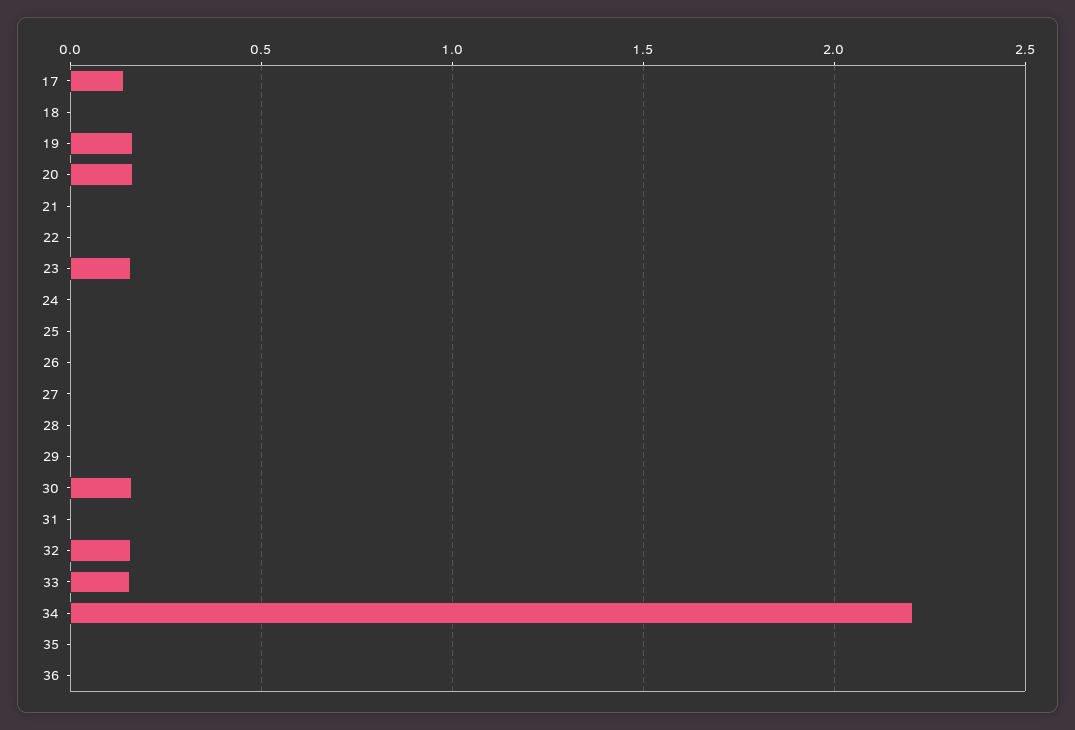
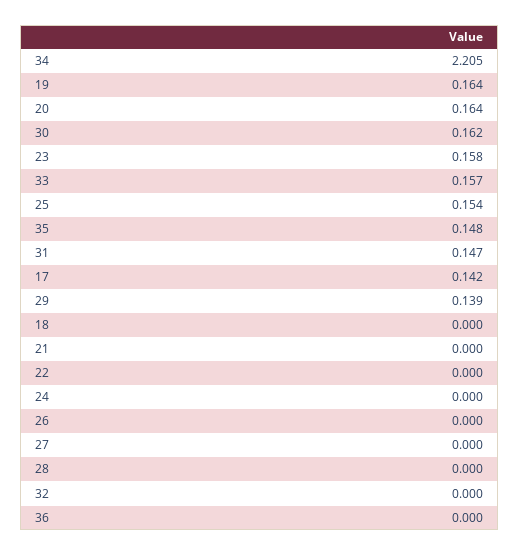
25: 0 -> 0.154
29: 0 -> 0.139
31: 0 -> 0.147
32: 0.15 -> 0
35: 0 -> 0.148

